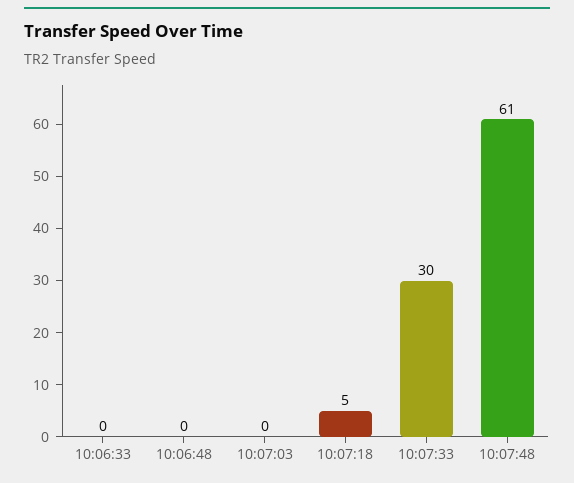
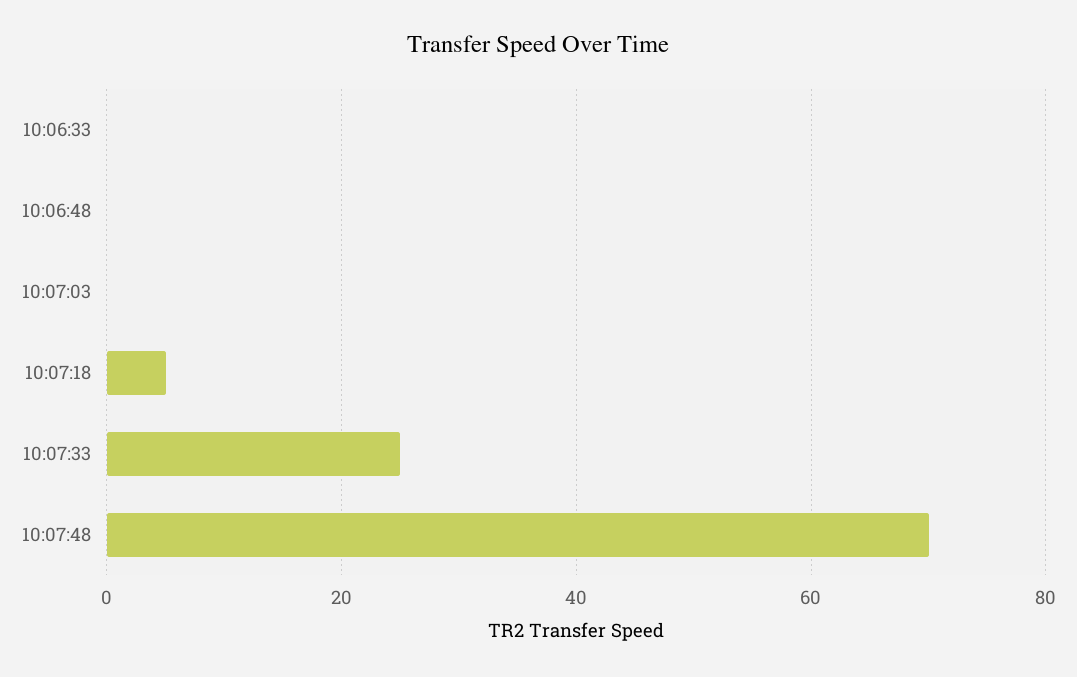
10:07:33: 30 -> 25
10:07:48: 61 -> 70

